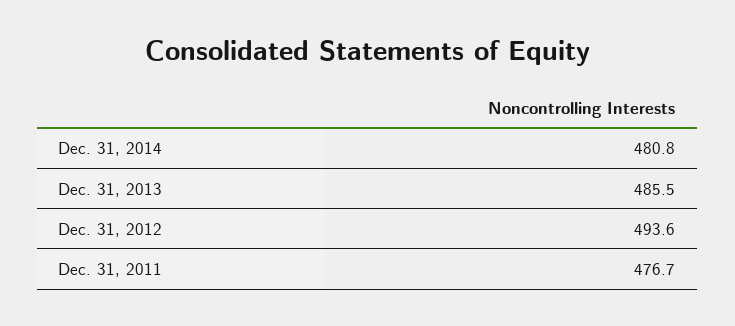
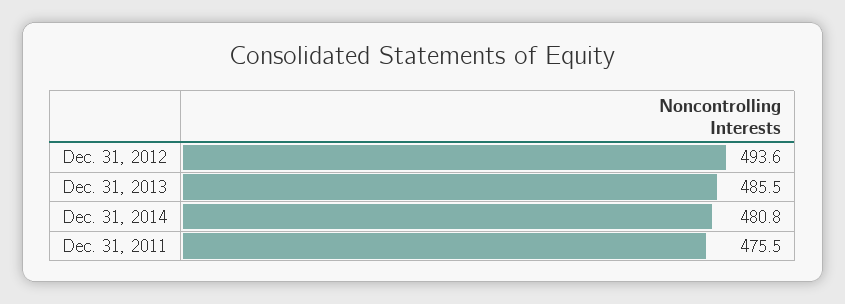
Dec. 31, 2011: 476.7 -> 475.5

